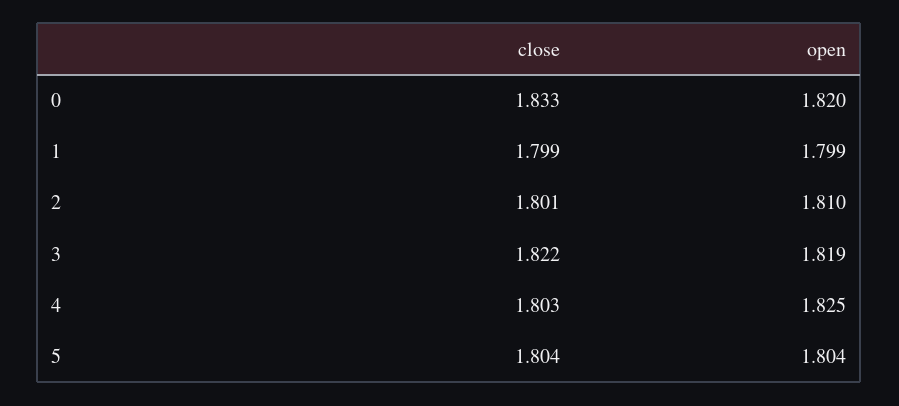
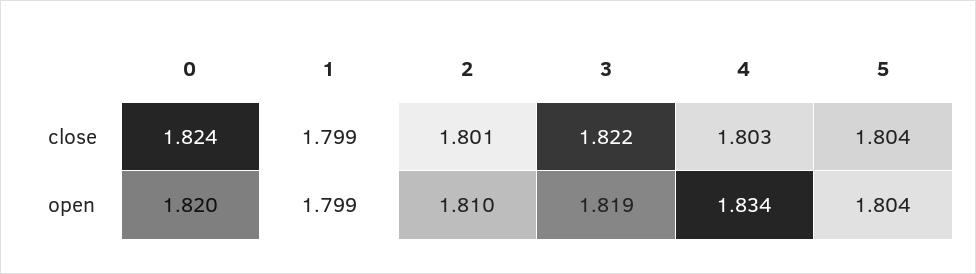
close, 0: 1.833 -> 1.824
open, 4: 1.825 -> 1.834

